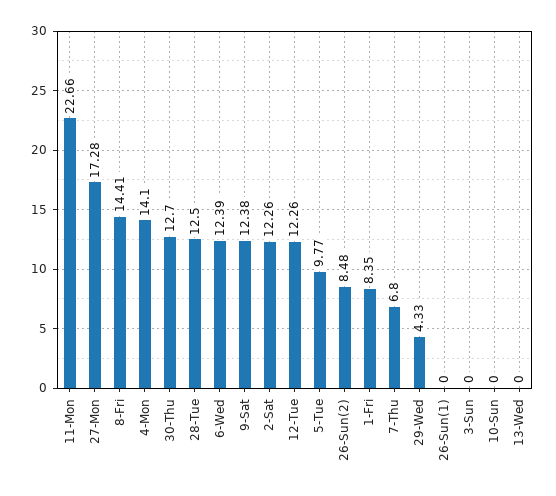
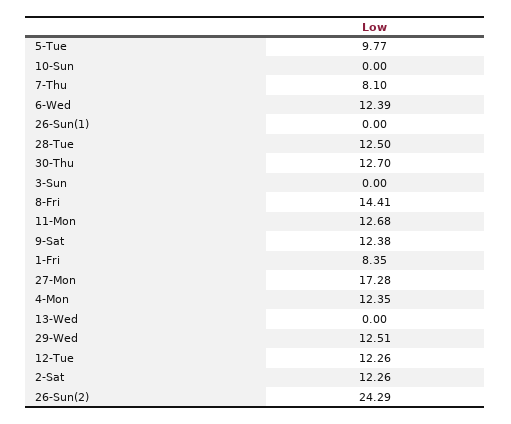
11-Mon: 22.66 -> 12.68
4-Mon: 14.1 -> 12.35
26-Sun(2): 8.48 -> 24.29
7-Thu: 6.8 -> 8.1
29-Wed: 4.33 -> 12.51

